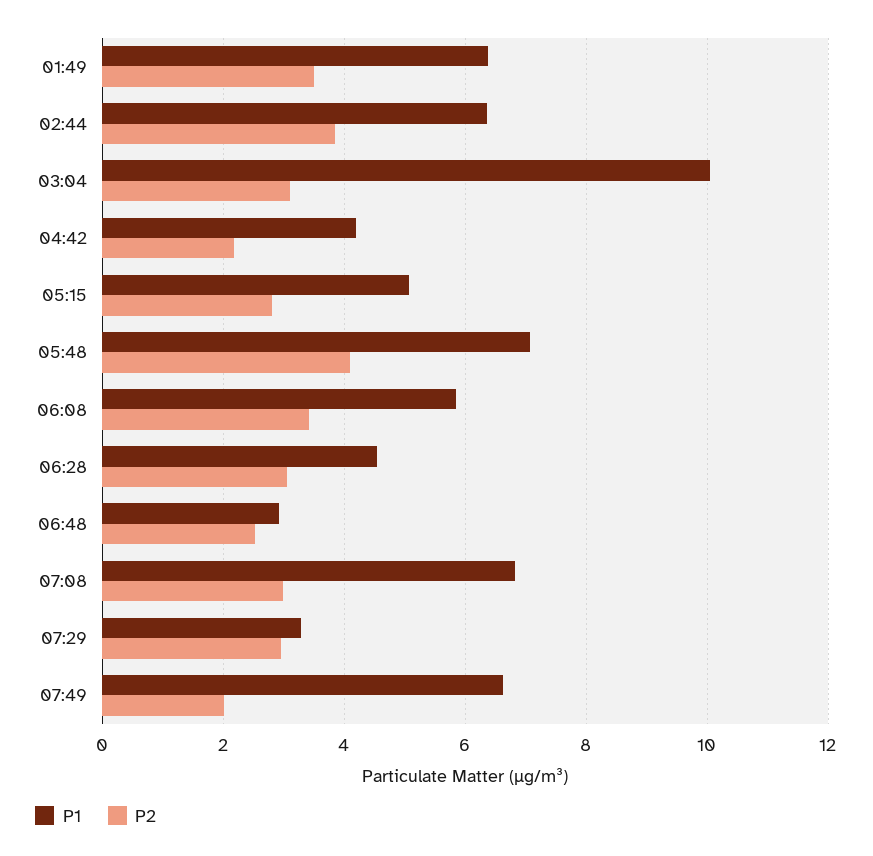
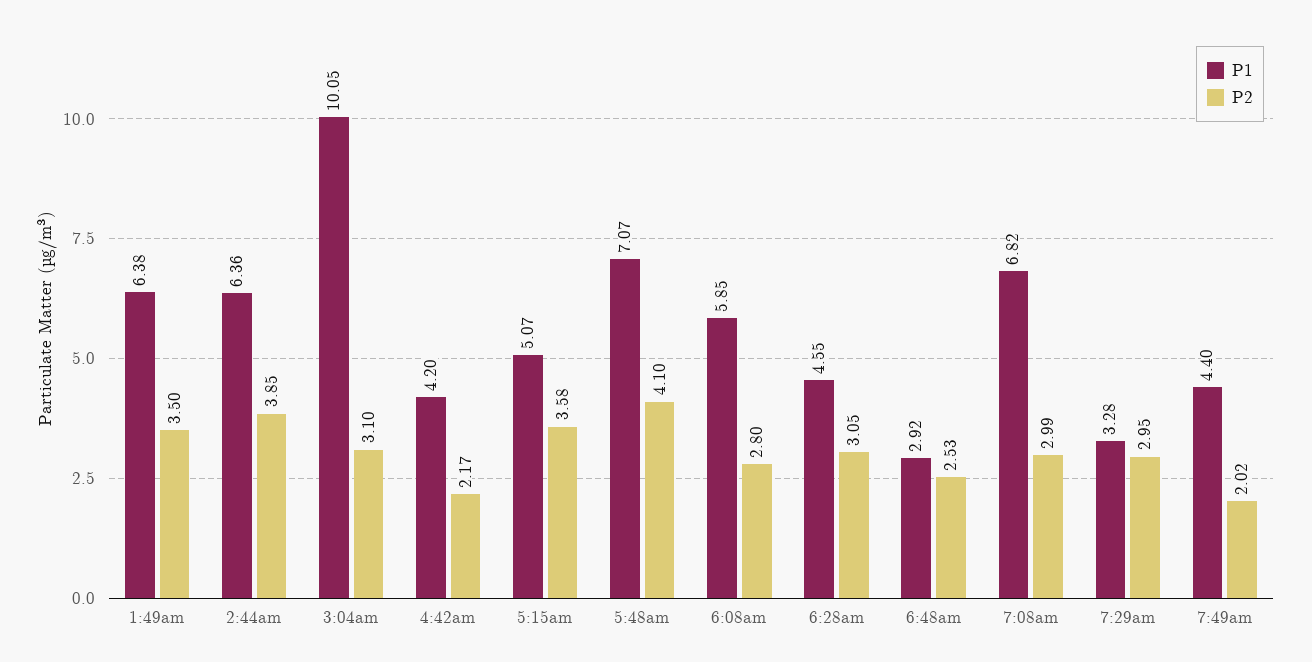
P2, 05:15: 2.8 -> 3.58
P2, 06:08: 3.4 -> 2.8
P1, 07:49: 6.6 -> 4.4

